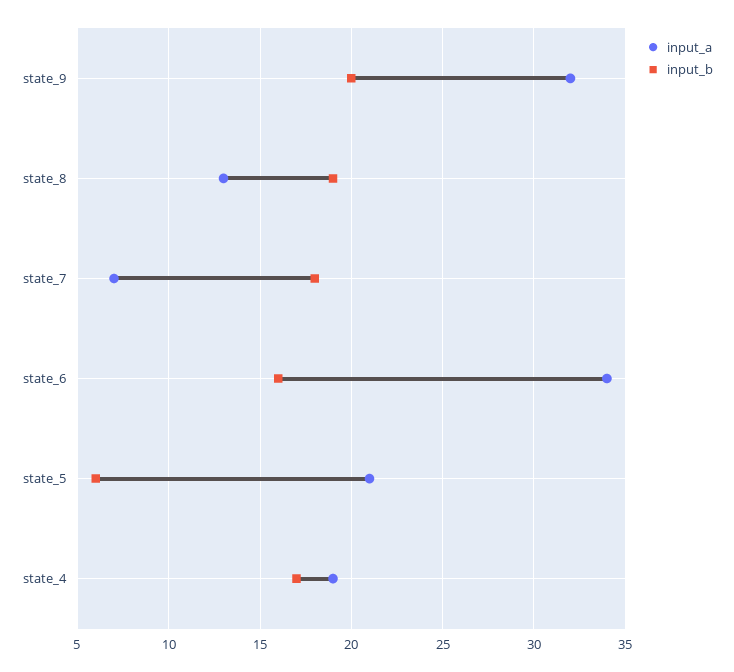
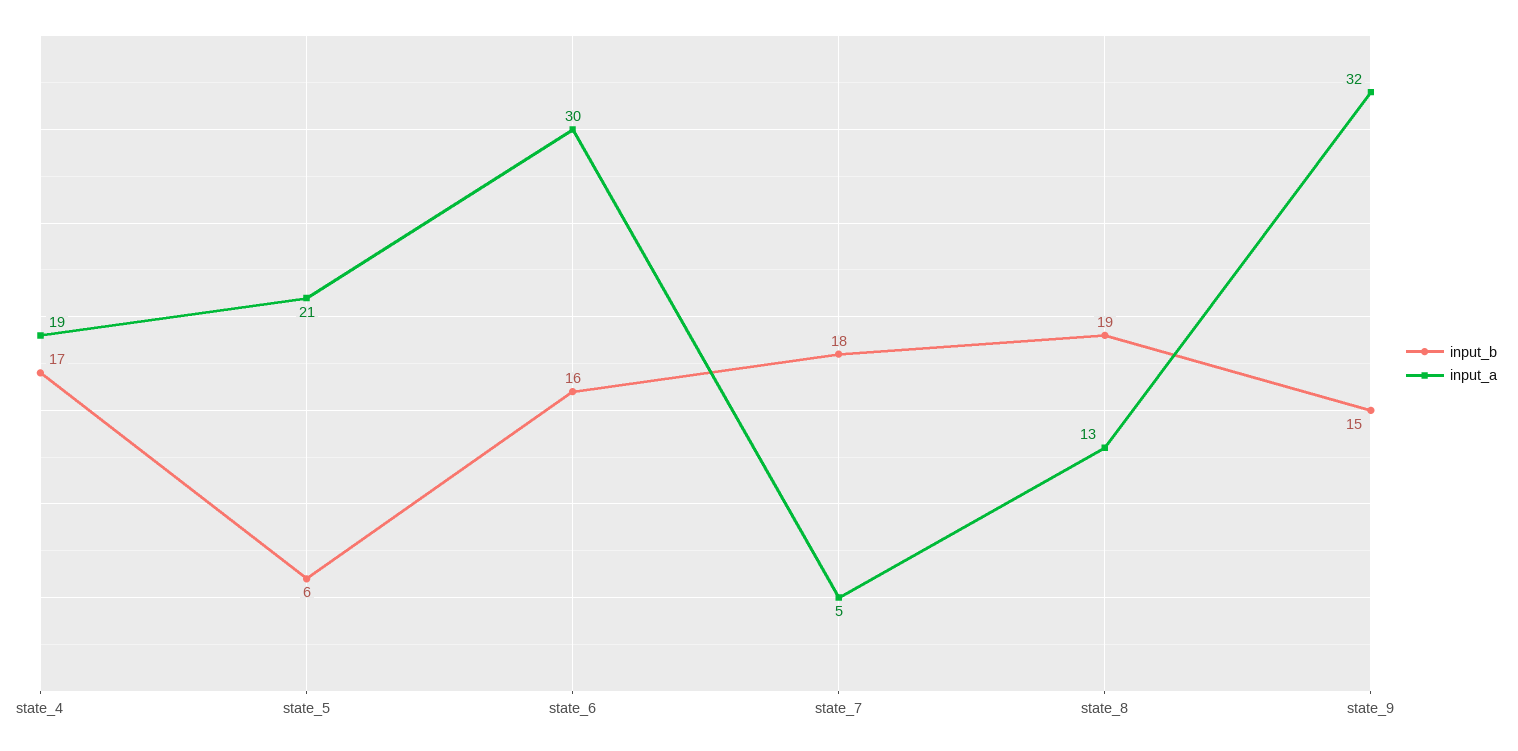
input_b, state_9: 20 -> 15
input_a, state_7: 7 -> 5
input_a, state_6: 34 -> 30

